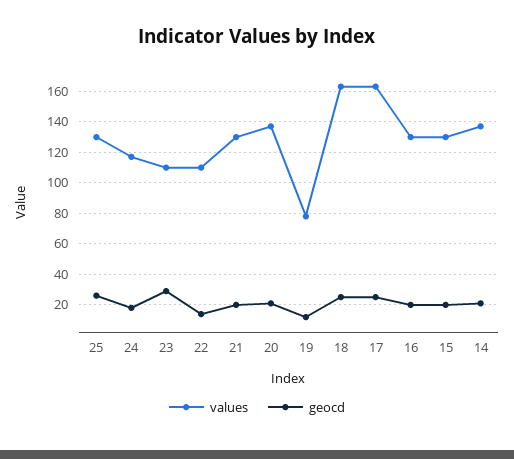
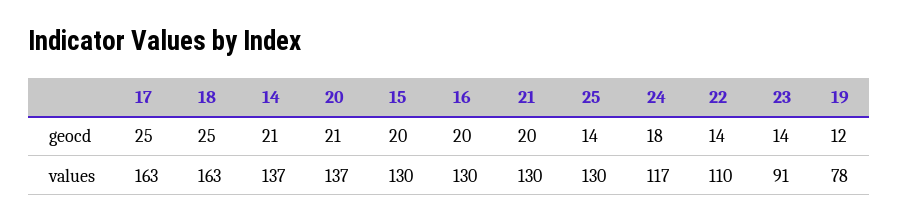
geocd, 25: 25 -> 14
values, 23: 110 -> 91
geocd, 23: 30 -> 14

